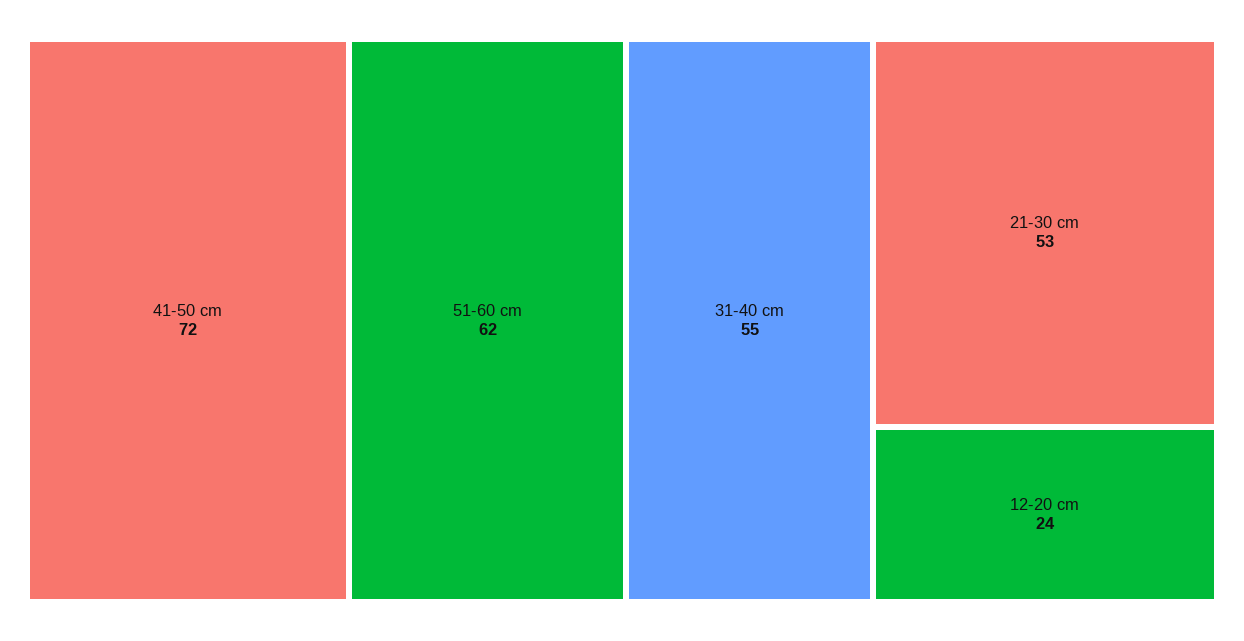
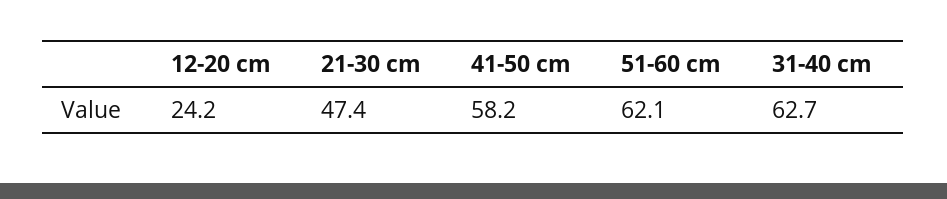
41-50 cm: 72 -> 58.2
31-40 cm: 55 -> 62.7
21-30 cm: 53 -> 47.4

